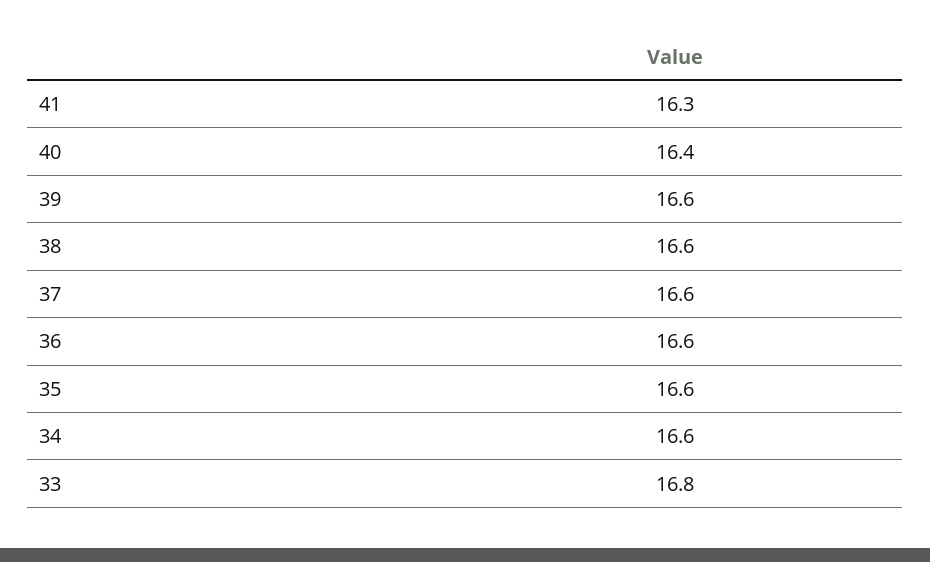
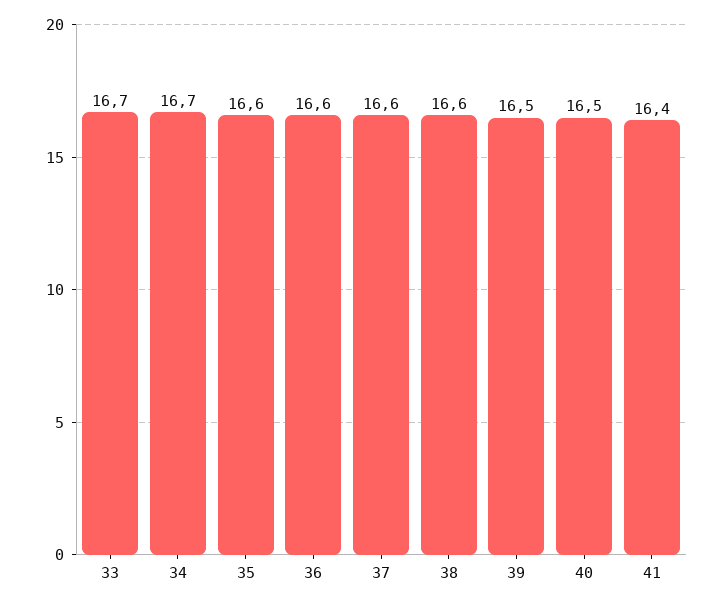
41: 16.3 -> 16.4
40: 16.4 -> 16.5
39: 16.6 -> 16.5
34: 16.6 -> 16.7
33: 16.8 -> 16.7

